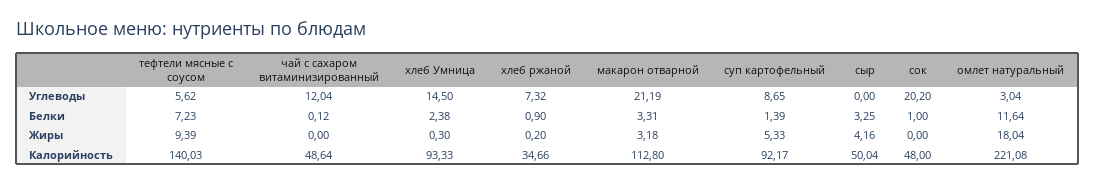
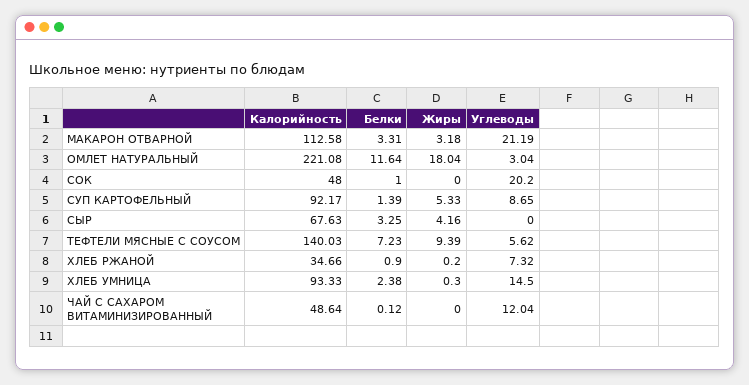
макарон отварной, Калорийность: 112.8 -> 112.58
сыр, Калорийность: 50.04 -> 67.63

